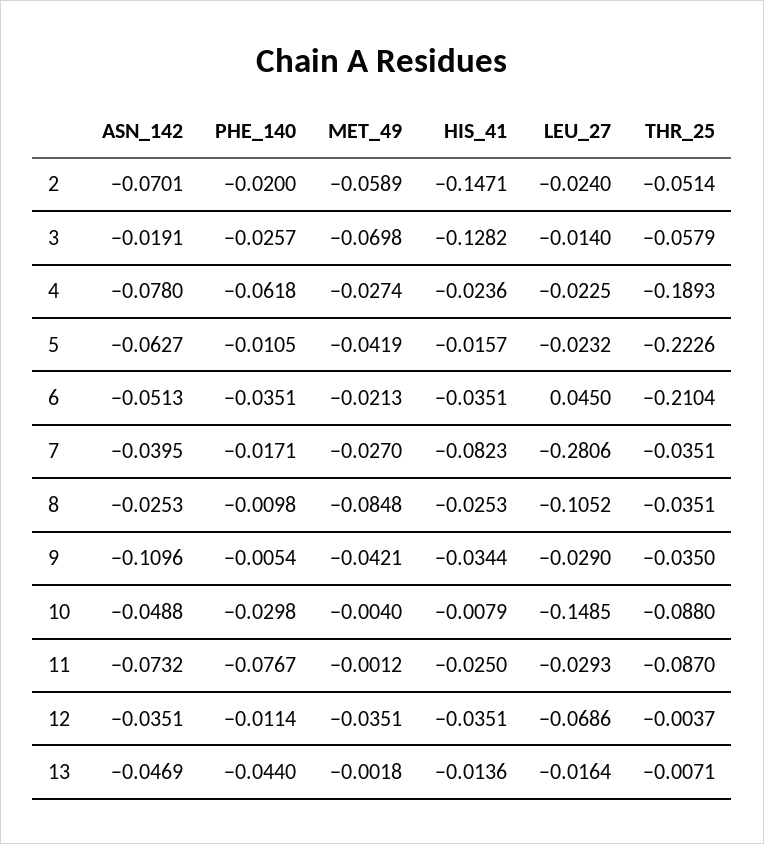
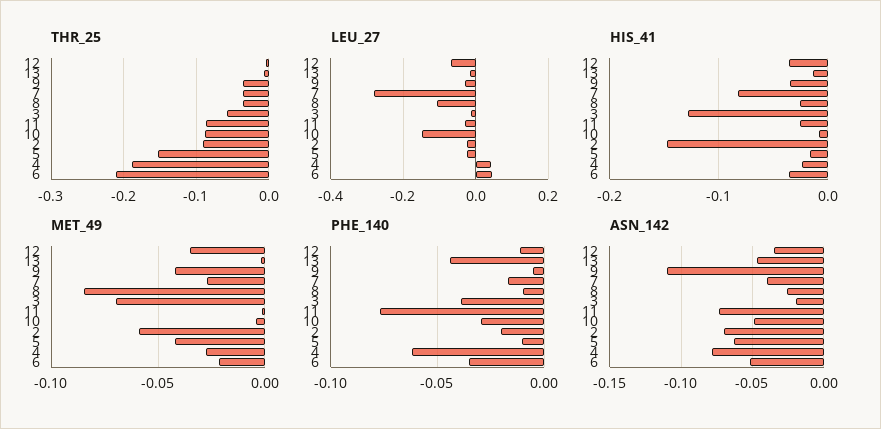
THR_25, 2: -0.0514 -> -0.09
PHE_140, 3: -0.0257 -> -0.04
LEU_27, 4: -0.0225 -> 0.04
THR_25, 5: -0.2226 -> -0.15

